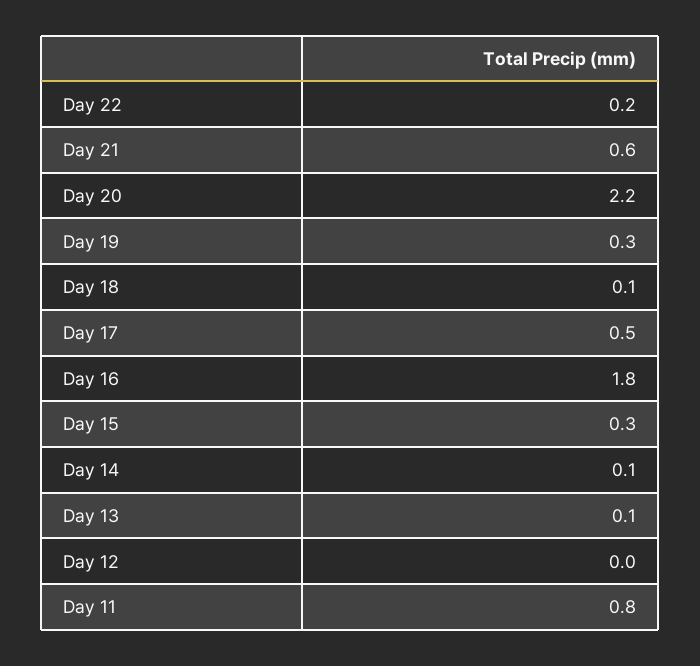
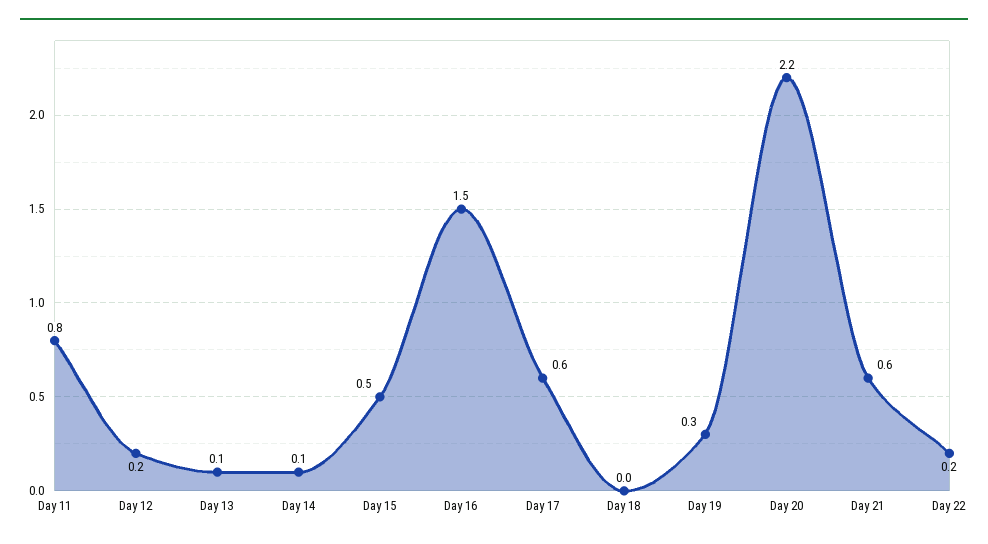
Day 18: 0.1 -> 0
Day 17: 0.5 -> 0.6
Day 16: 1.8 -> 1.5
Day 15: 0.3 -> 0.5
Day 12: 0 -> 0.2

